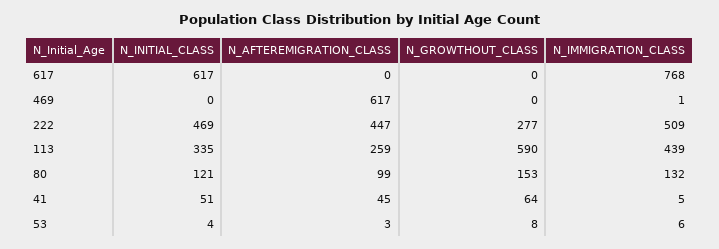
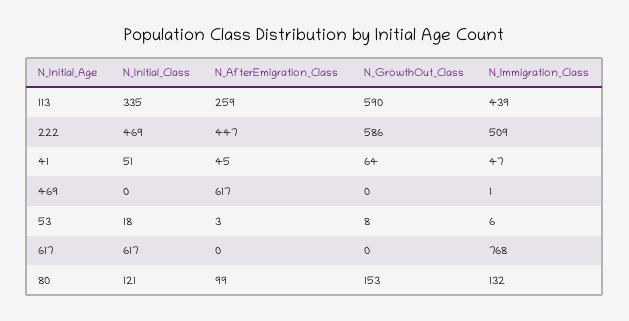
N_GROWTHOUT_CLASS, 222: 277 -> 586
N_IMMIGRATION_CLASS, 41: 5 -> 47
N_INITIAL_CLASS, 53: 4 -> 18

